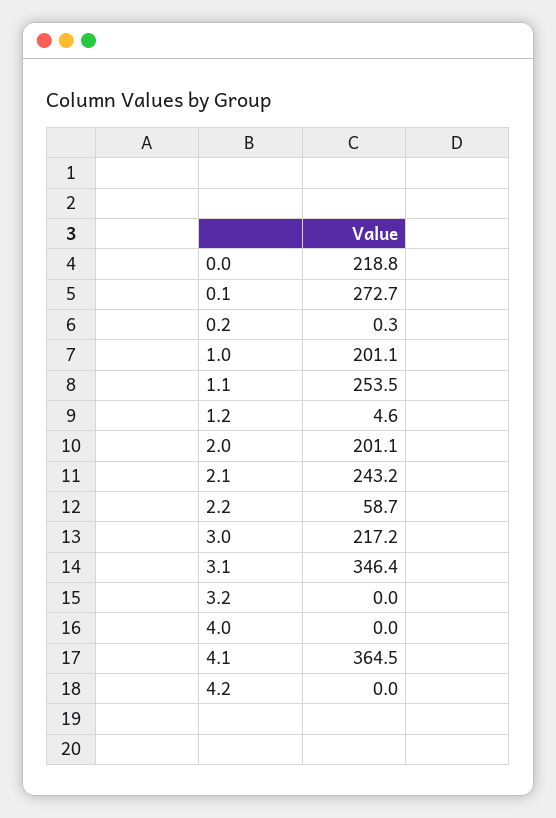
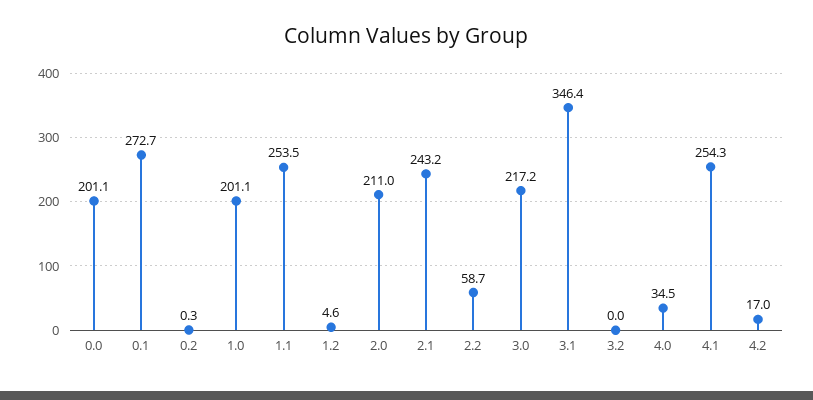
0.0: 218.8 -> 201.1
2.0: 201.1 -> 211
4.0: 0 -> 34.5
4.1: 364.5 -> 254.3
4.2: 0 -> 17

